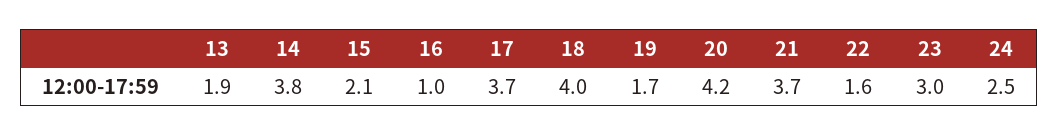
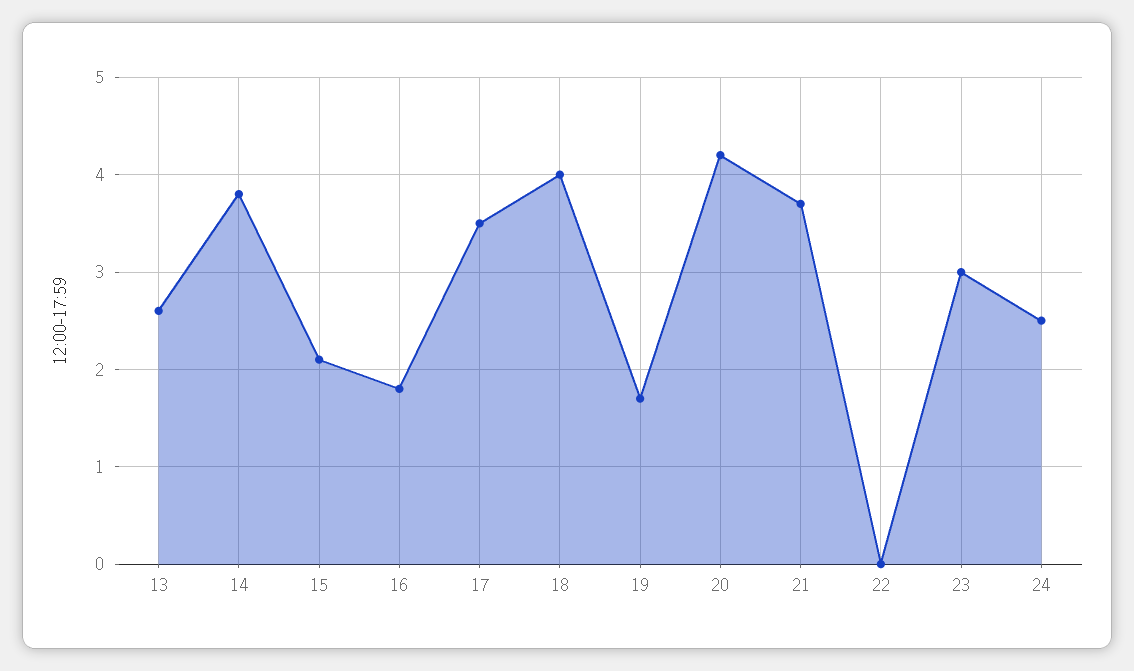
13: 1.9 -> 2.6
16: 1 -> 1.8
17: 3.7 -> 3.5
22: 1.6 -> 0

